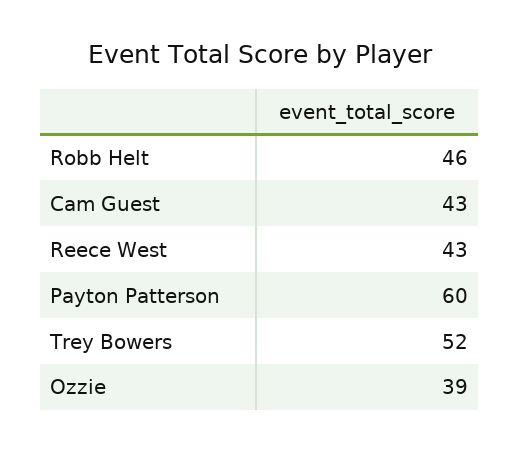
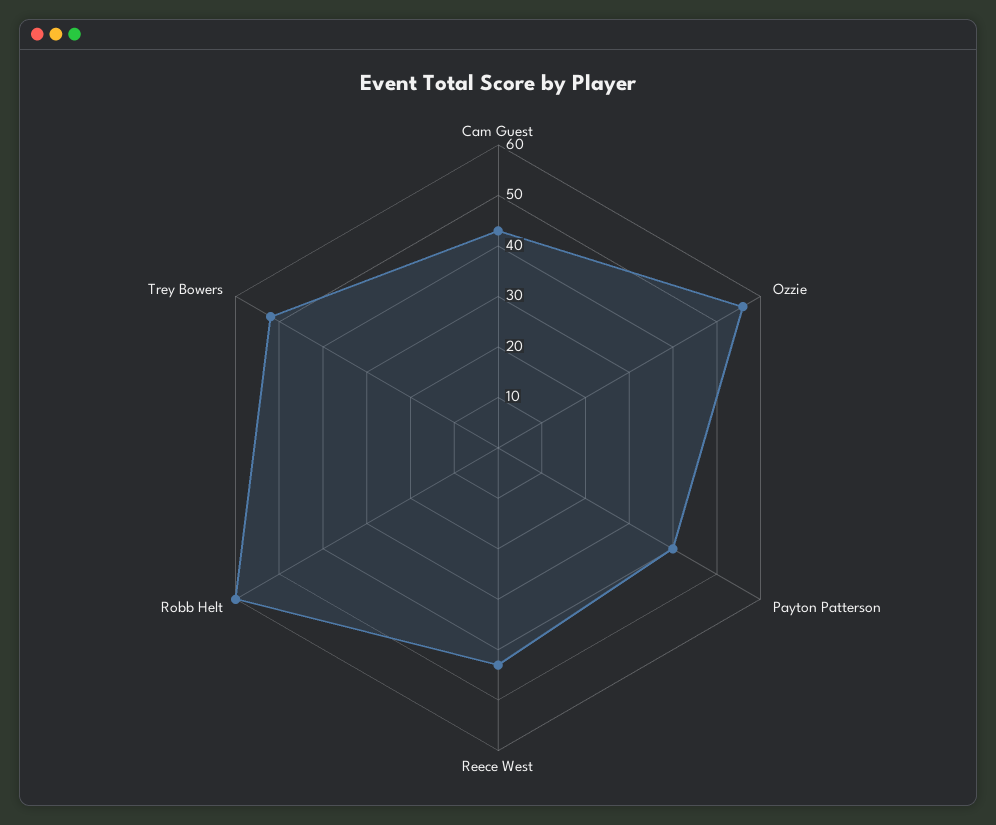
Robb Helt: 46 -> 60
Payton Patterson: 60 -> 40
Ozzie: 39 -> 55

